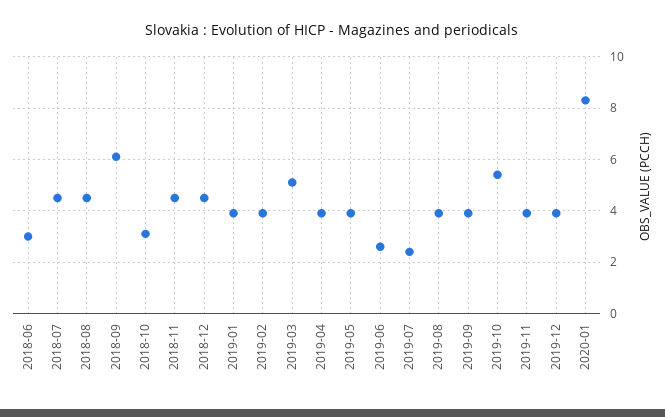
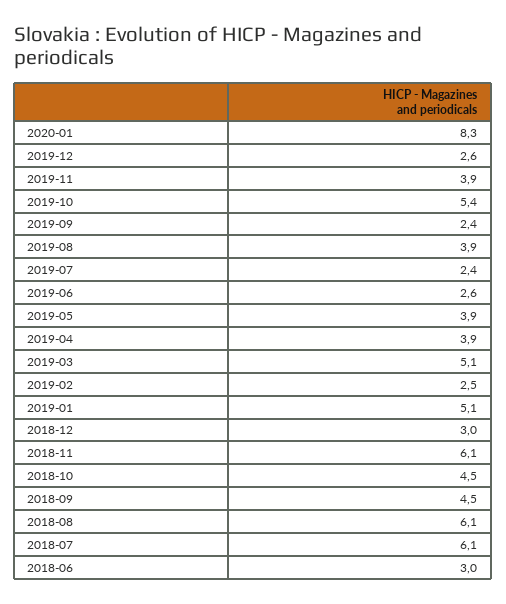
2018-07: 4.5 -> 6.1
2018-08: 4.5 -> 6.1
2018-09: 6 -> 4.5
2018-10: 3 -> 4.5
2018-11: 4.5 -> 6.1
2018-12: 4.5 -> 3
2019-01: 4 -> 5.1
2019-02: 4 -> 2.5
2019-09: 4 -> 2.4
2019-12: 4 -> 2.6

